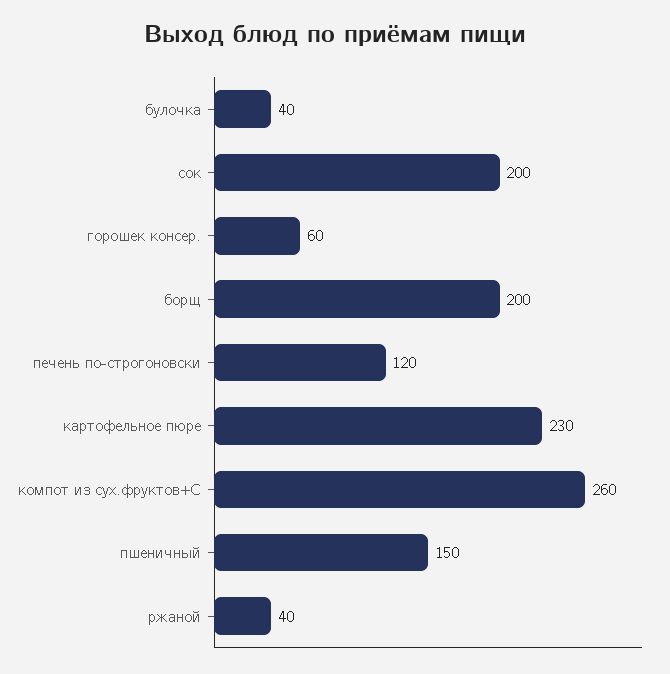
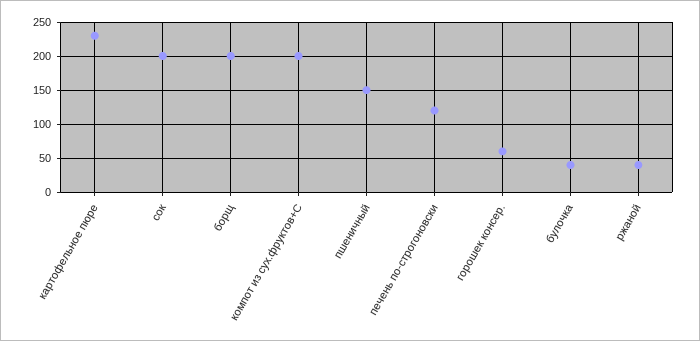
компот из сух.фруктов+С: 260 -> 200

